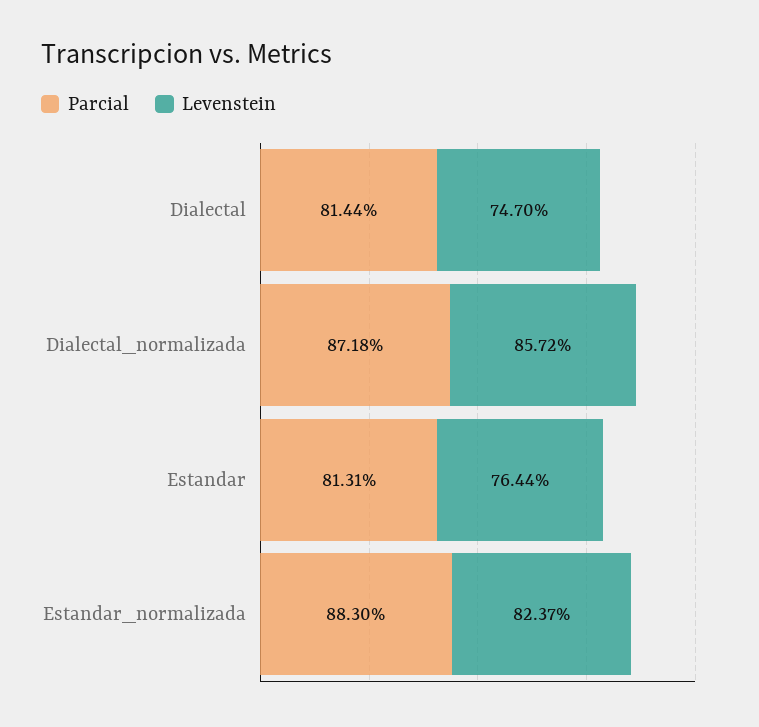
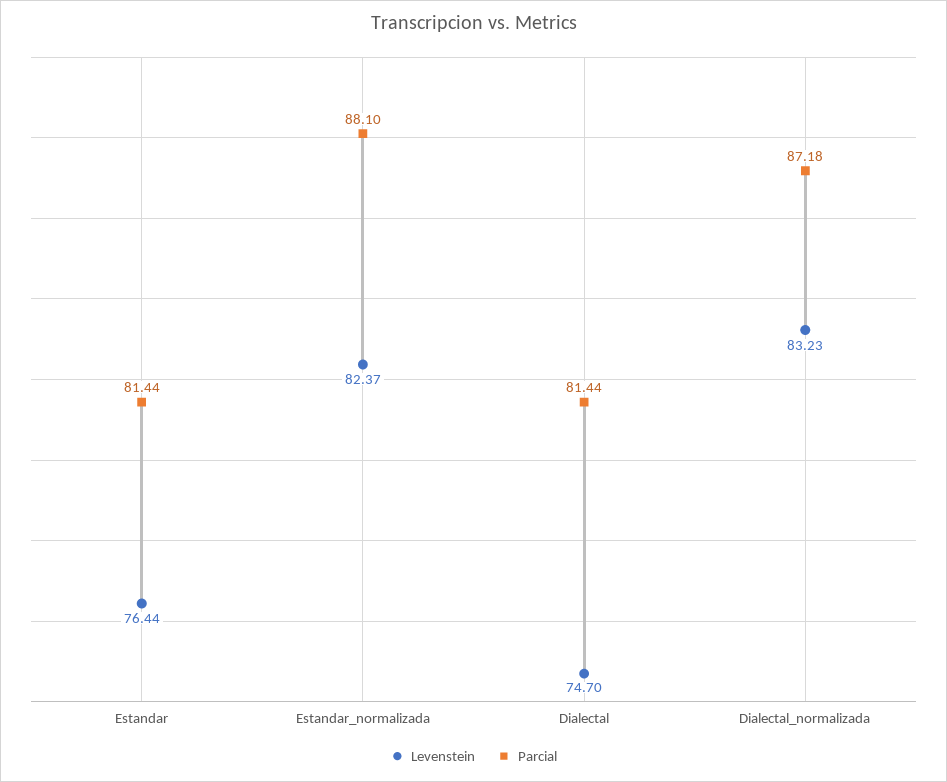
Levenstein, Dialectal_normalizada: 85.72 -> 83.23
Parcial, Estandar: 81.31 -> 81.44
Parcial, Estandar_normalizada: 88.3 -> 88.1

